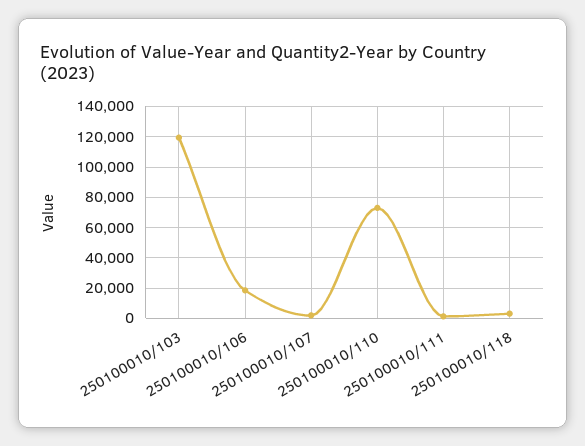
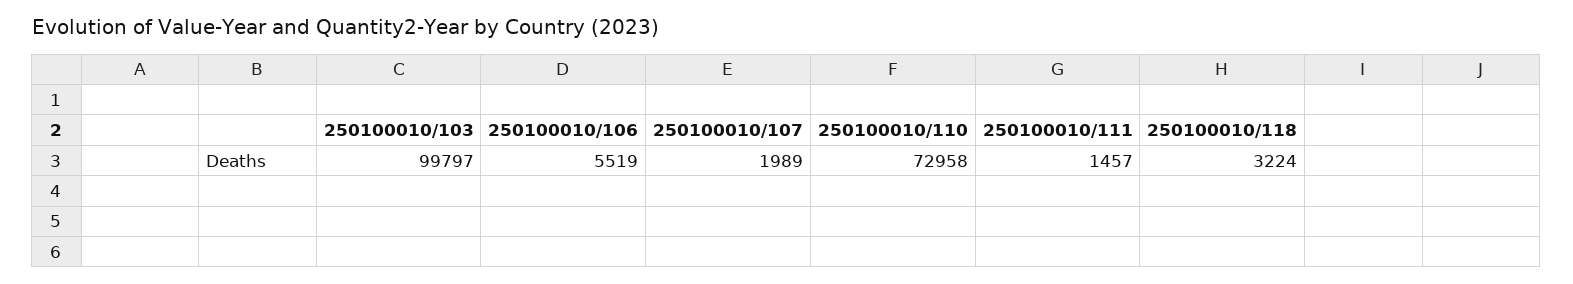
250100010/103: 120000 -> 99797
250100010/106: 20000 -> 5519

